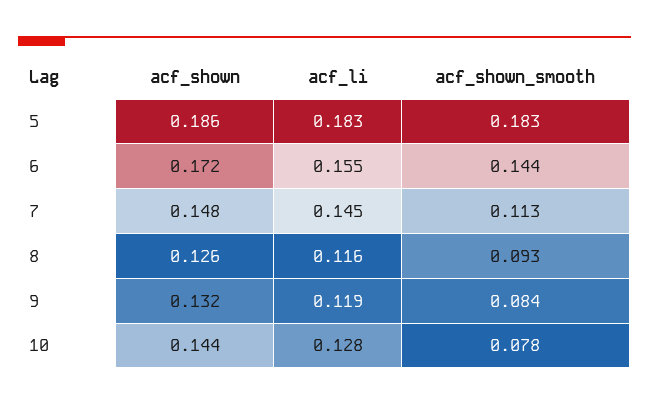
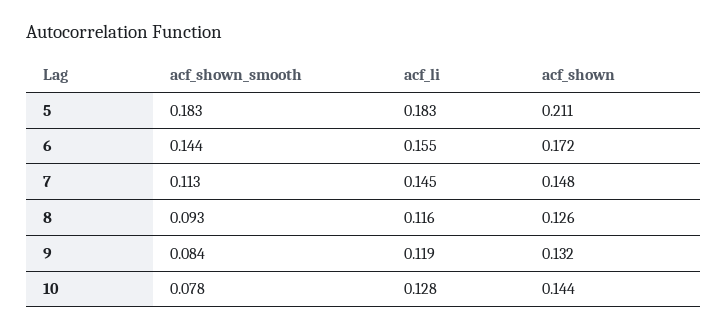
acf_shown, 5: 0.186 -> 0.211

